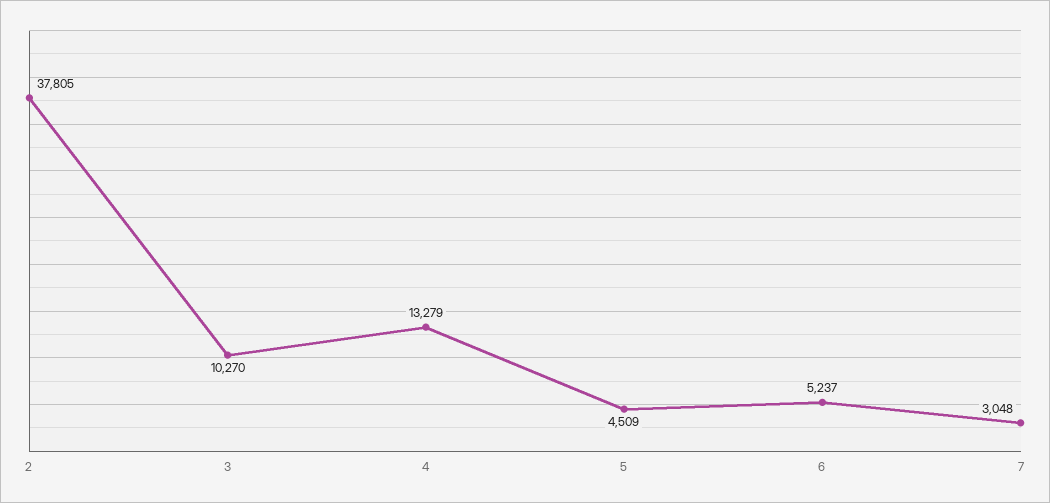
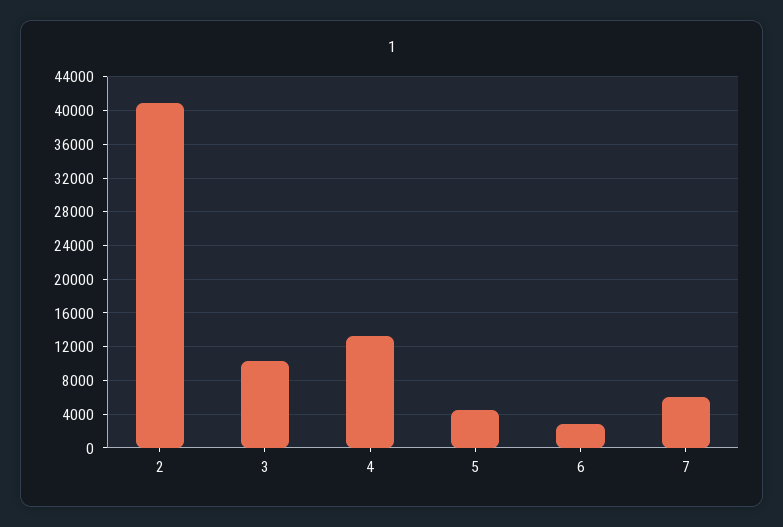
2: 37805 -> 41000
6: 5237 -> 3000
7: 3048 -> 6000

